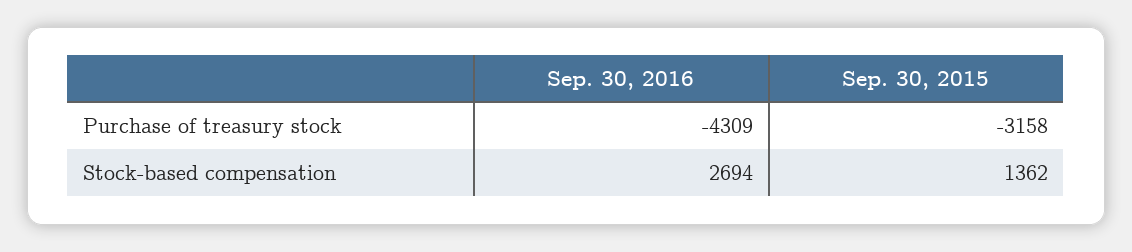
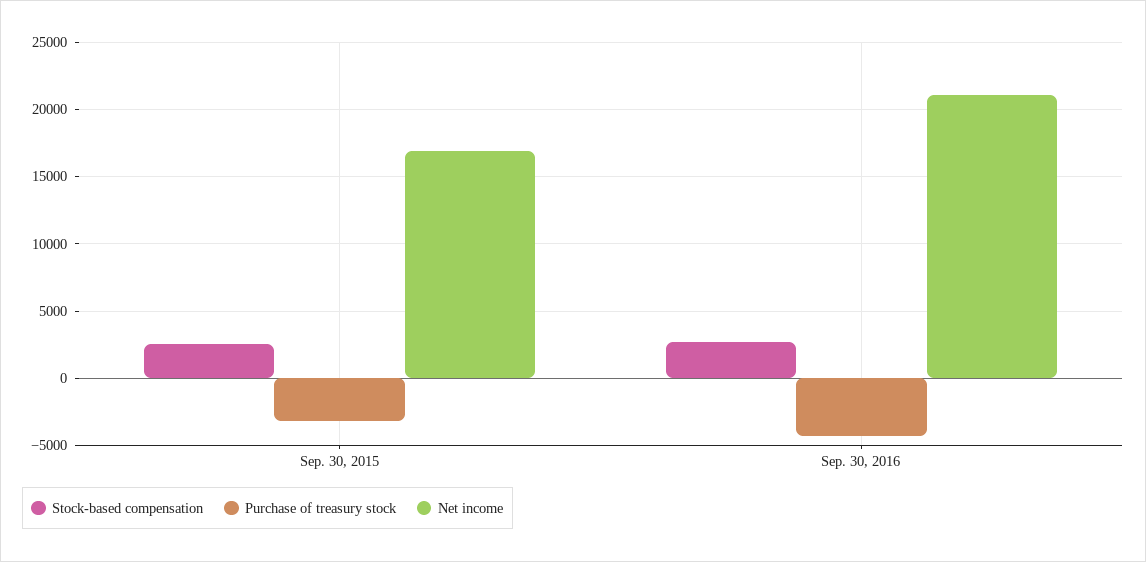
Stock-based compensation, Sep. 30, 2015: 1362 -> 2500
Net income, Sep. 30, 2015: none -> 17000
Net income, Sep. 30, 2016: none -> 21000

